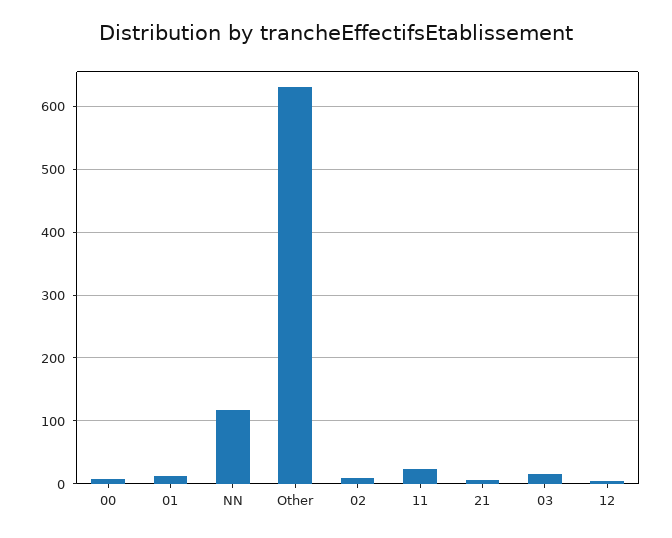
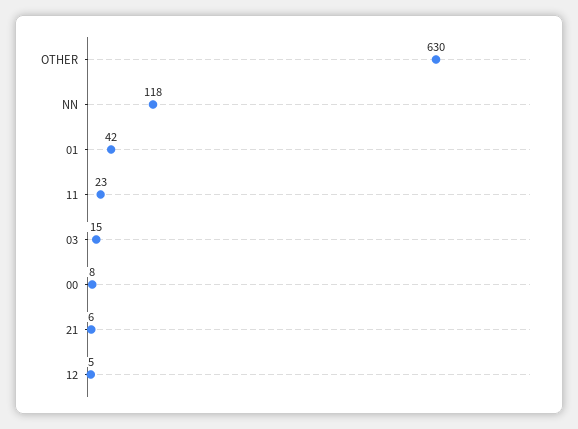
01: 10 -> 42
02: 10 -> none

